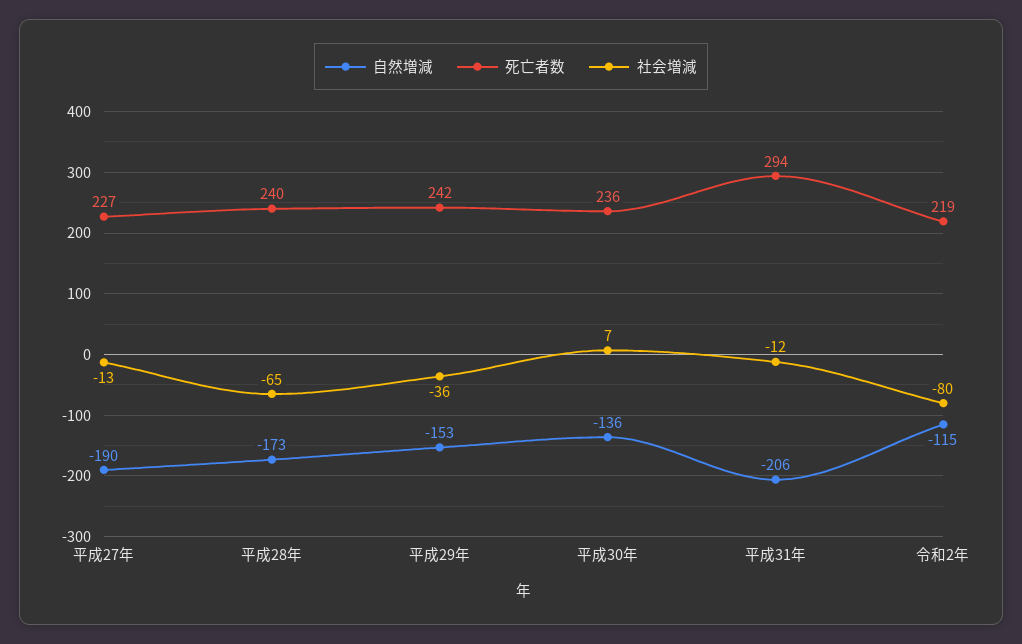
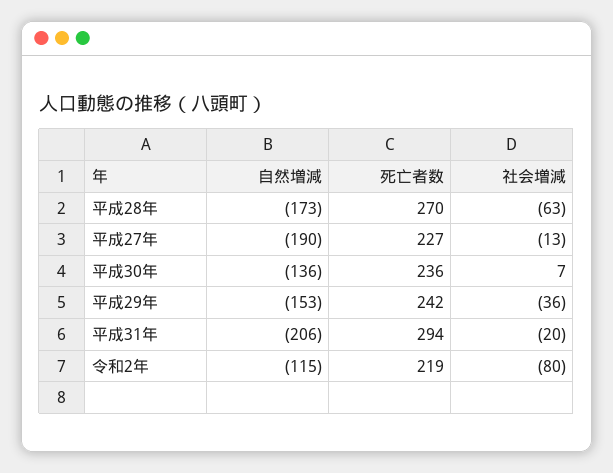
死亡者数, 平成28年: 240 -> 270
社会増減, 平成28年: -65 -> -63
社会増減, 平成31年: -12 -> -20

